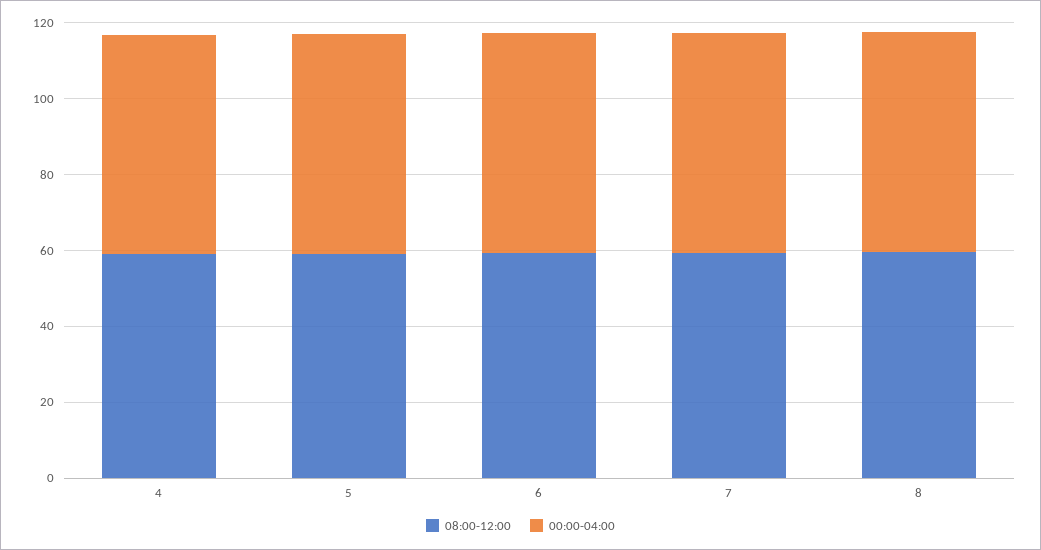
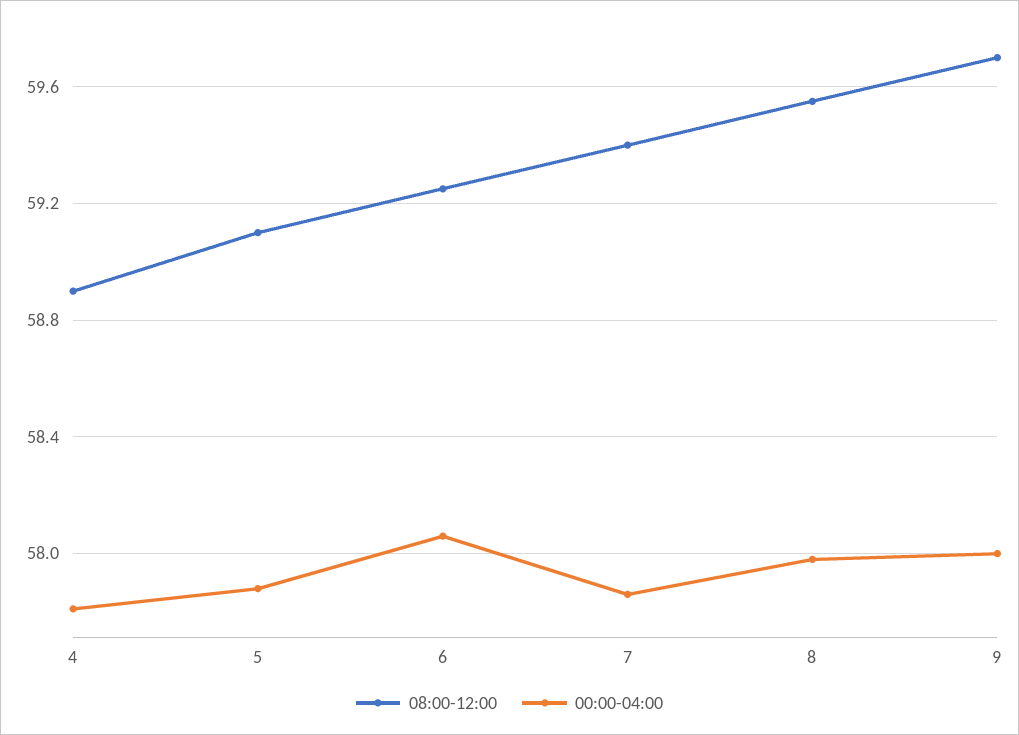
08:00-12:00, 9: none -> 59.7
00:00-04:00, 9: none -> 58

